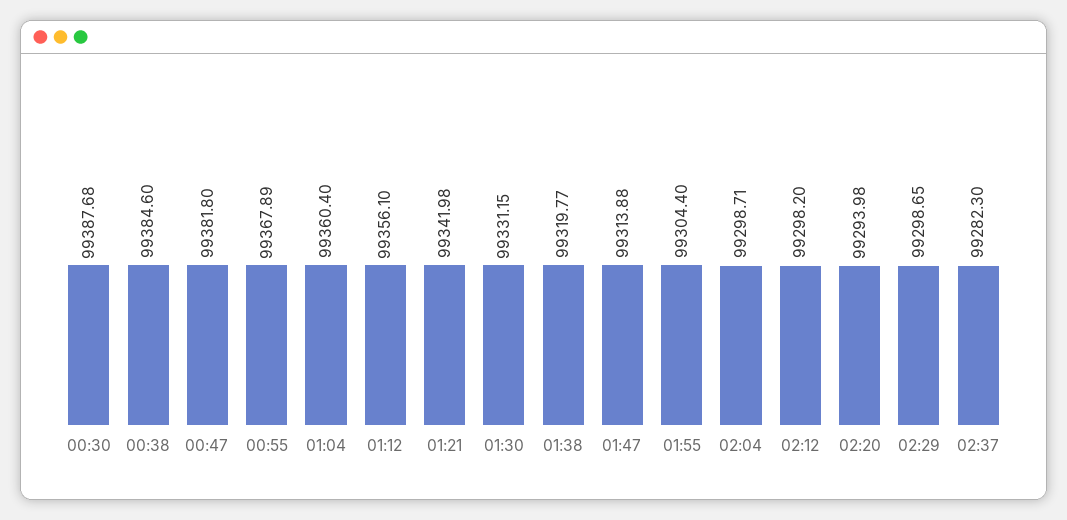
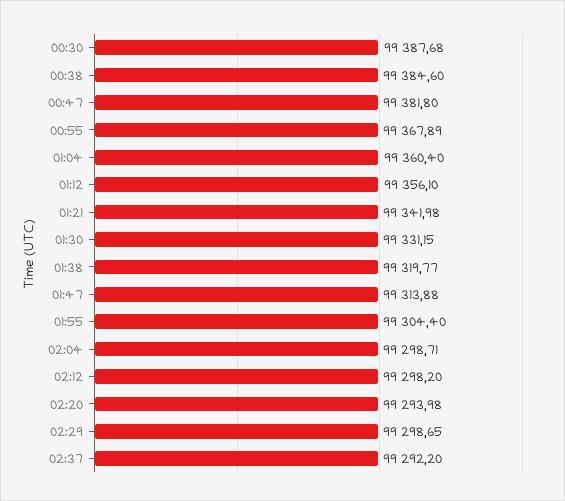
02:37: 99282.3 -> 99292.2

